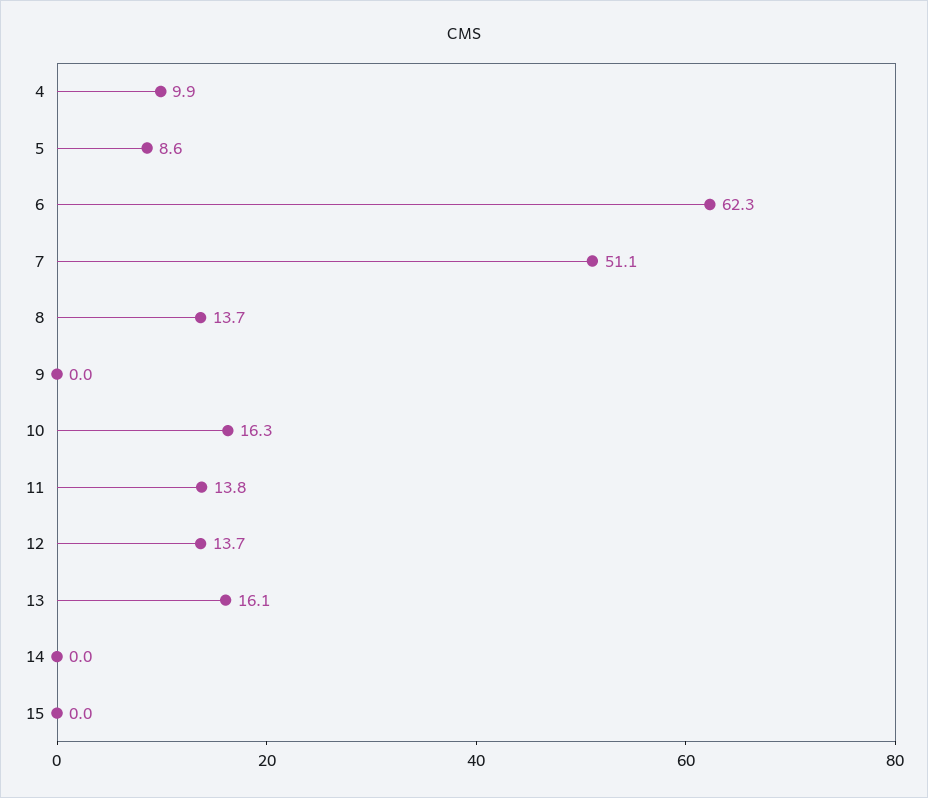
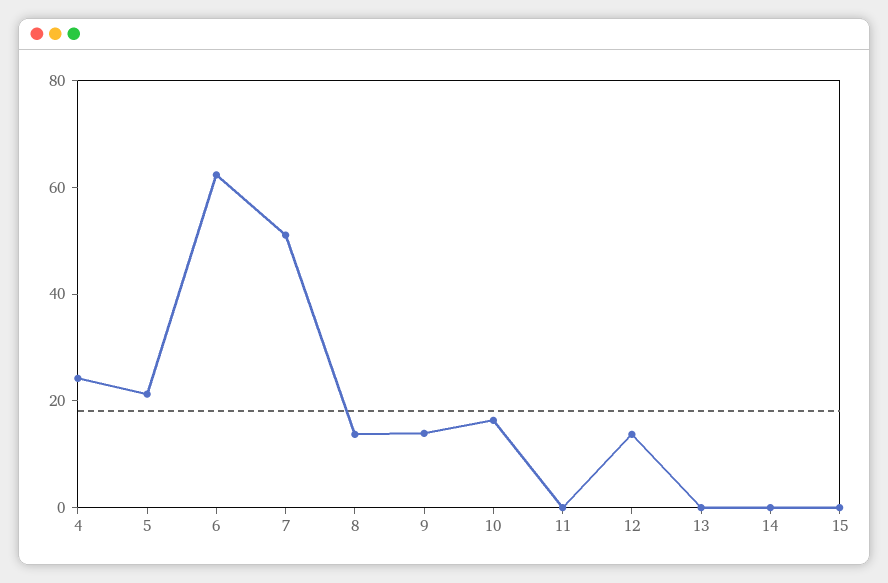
4: 9.9 -> 25
5: 8.6 -> 20
9: 0 -> 15
11: 13.8 -> 0
13: 16.1 -> 0

